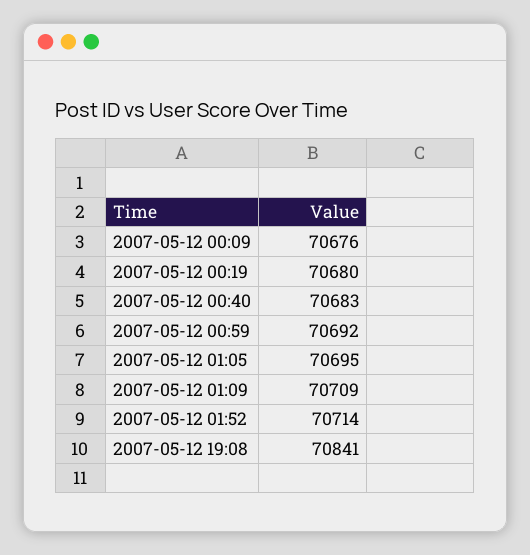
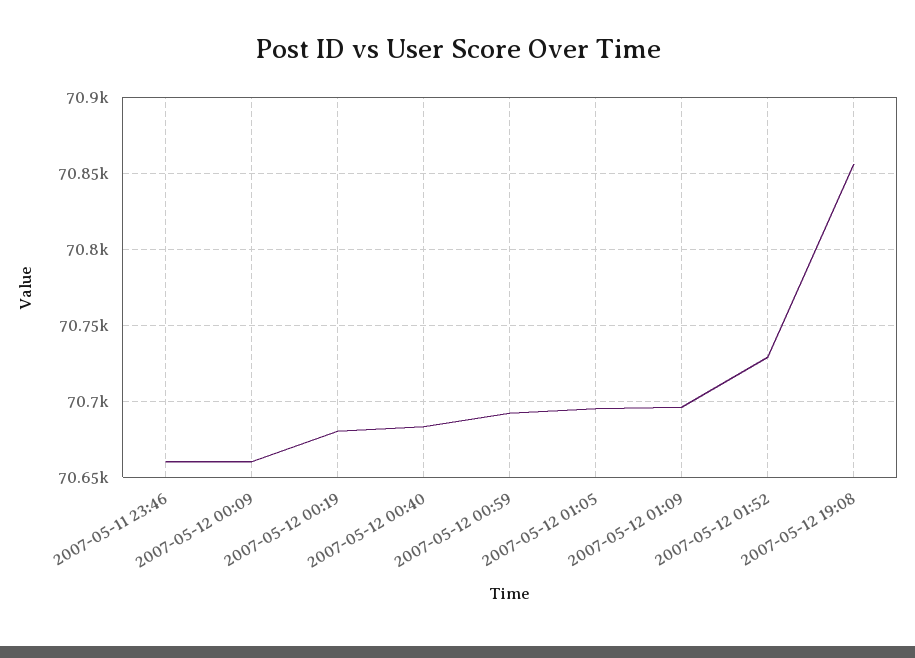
2007-05-12 00:09: 70676 -> 70660
2007-05-12 01:09: 70709 -> 70695
2007-05-12 01:52: 70714 -> 70730
2007-05-12 19:08: 70841 -> 70855
2007-05-11 23:46: none -> 70660

